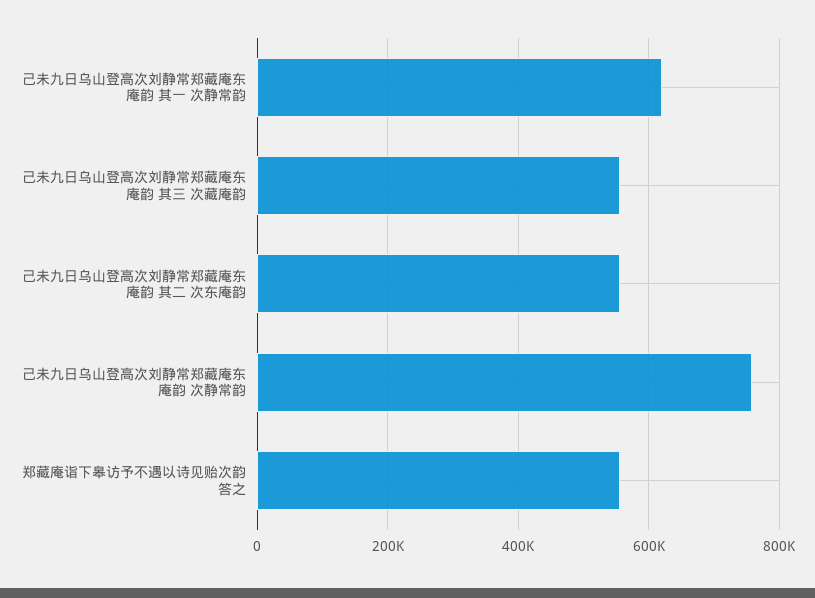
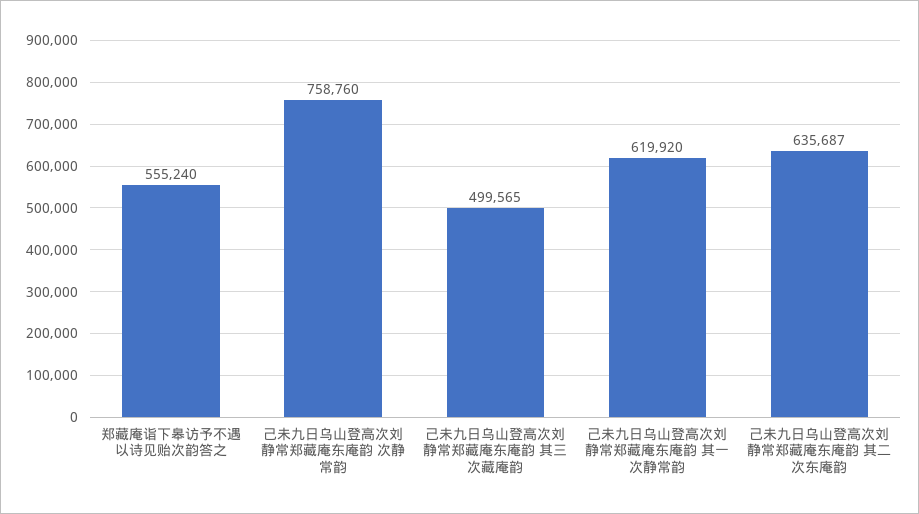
己未九日乌山登高次刘静常郑藏庵东庵韵 其三 次藏庵韵: 560000 -> 499565
己未九日乌山登高次刘静常郑藏庵东庵韵 其二 次东庵韵: 560000 -> 635687

